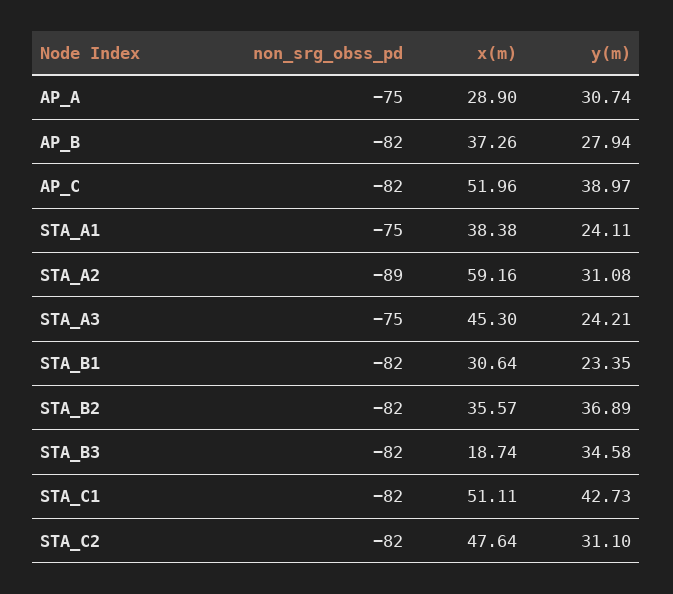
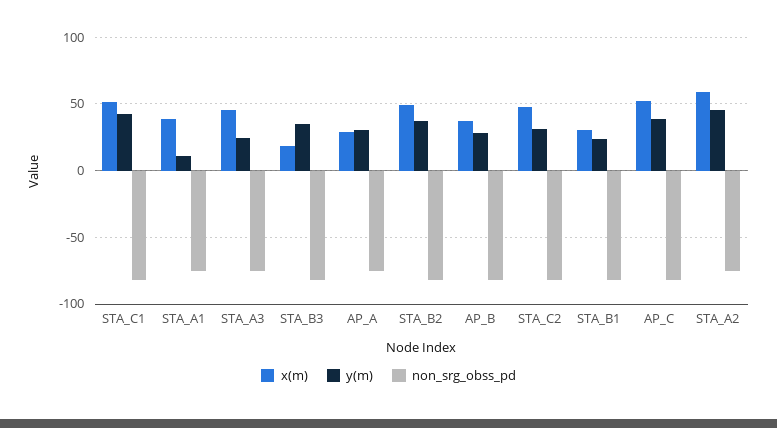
y(m), STA_A1: 24.11 -> 10
non_srg_obss_pd, STA_A2: -89 -> -75
y(m), STA_A2: 31.08 -> 45
x(m), STA_B2: 35.57 -> 50

